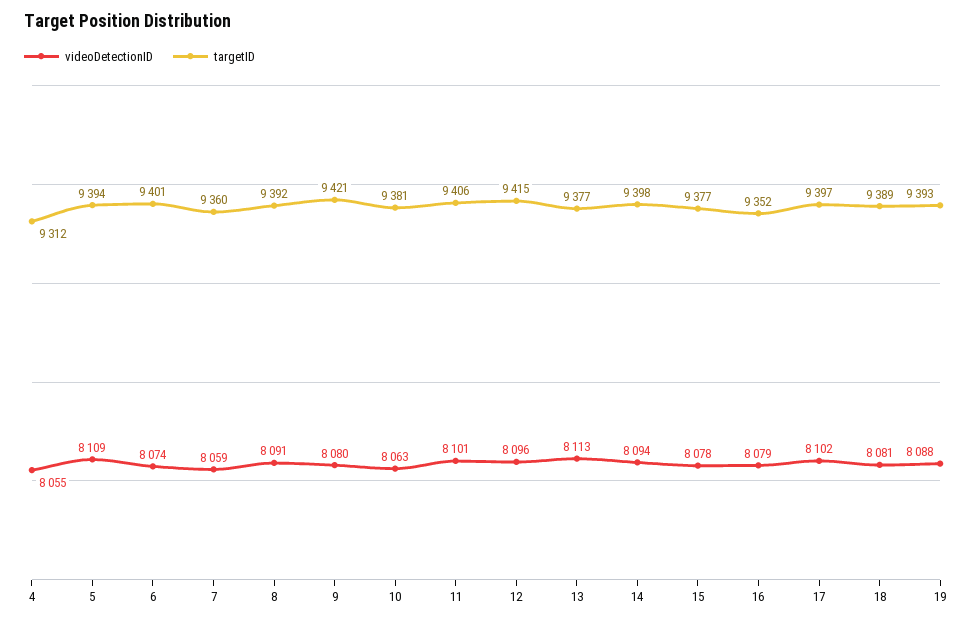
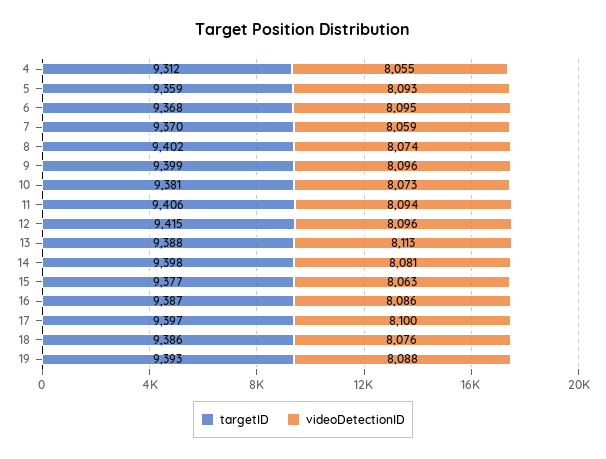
videoDetectionID, 5: 8109 -> 8093
targetID, 5: 9394 -> 9359
videoDetectionID, 6: 8074 -> 8095
targetID, 6: 9401 -> 9368
targetID, 7: 9360 -> 9370
videoDetectionID, 8: 8091 -> 8074
targetID, 8: 9392 -> 9402
videoDetectionID, 9: 8080 -> 8096
targetID, 9: 9421 -> 9399
videoDetectionID, 10: 8063 -> 8073
videoDetectionID, 11: 8101 -> 8094
targetID, 13: 9377 -> 9388
videoDetectionID, 14: 8094 -> 8081
videoDetectionID, 15: 8078 -> 8063
videoDetectionID, 16: 8079 -> 8086
targetID, 16: 9352 -> 9387
videoDetectionID, 17: 8102 -> 8100
videoDetectionID, 18: 8081 -> 8076
targetID, 18: 9389 -> 9386

